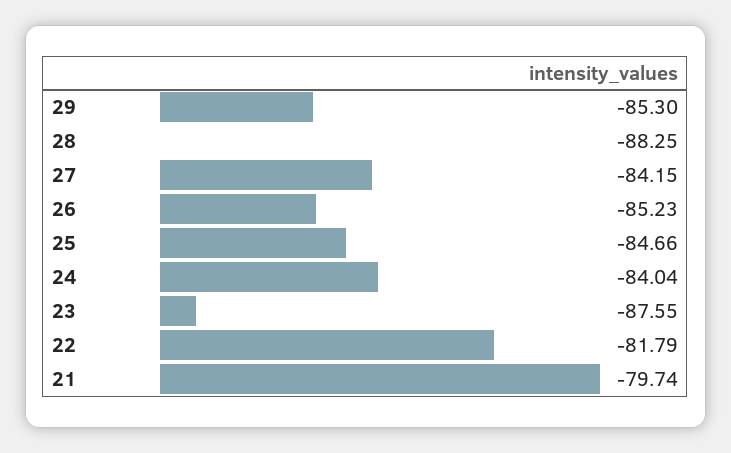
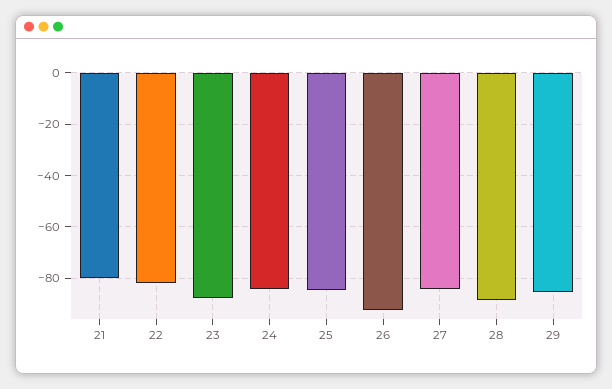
26: -85.23 -> -92.5

